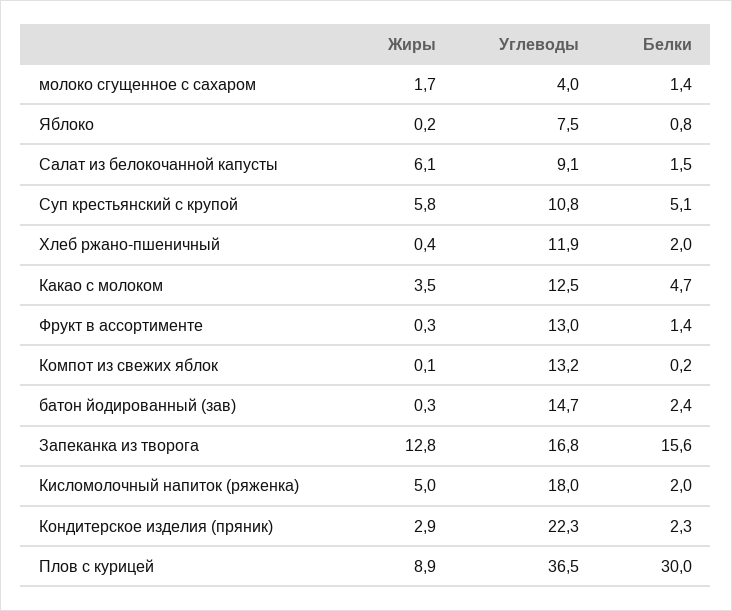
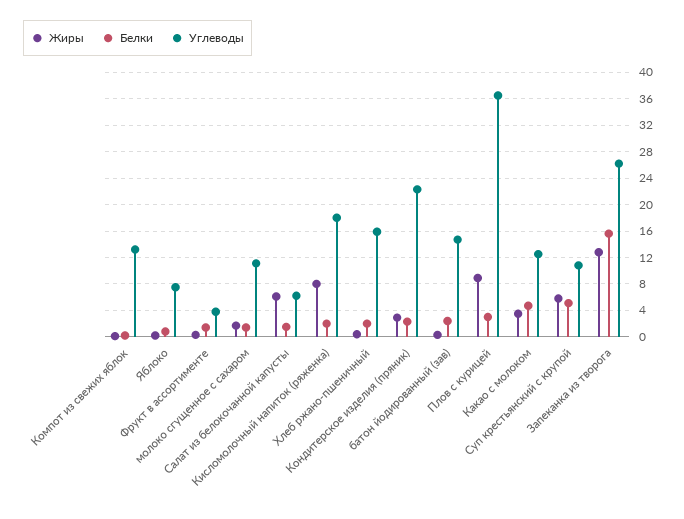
Углеводы, молоко сгущенное с сахаром: 4 -> 11
Углеводы, Салат из белокочанной капусты: 9.1 -> 6
Углеводы, Хлеб ржано-пшеничный: 11.9 -> 16
Углеводы, Фрукт в ассортименте: 13 -> 4
Углеводы, Запеканка из творога: 16.8 -> 26
Жиры, Кисломолочный напиток (ряженка): 5 -> 8
Белки, Плов с курицей: 30 -> 3

